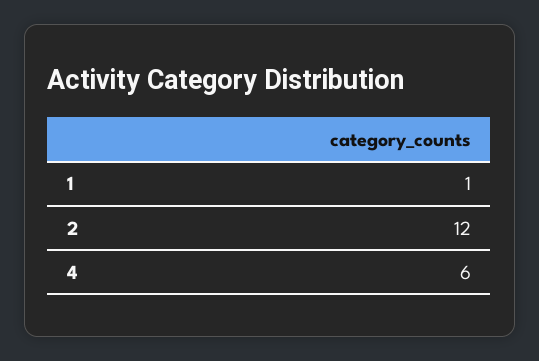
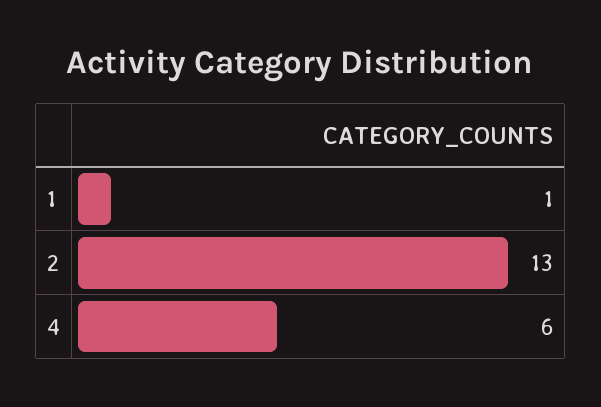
2: 12 -> 13

